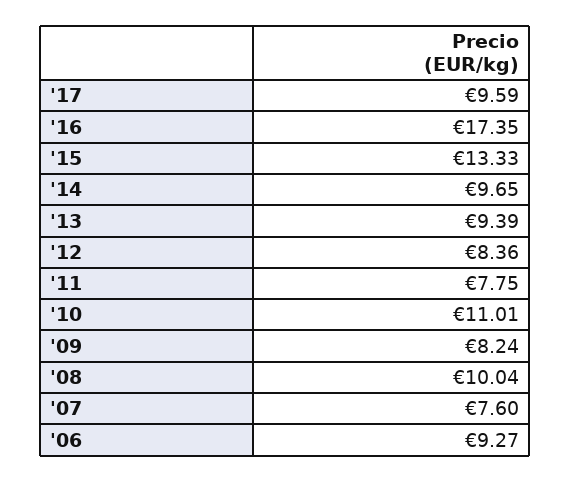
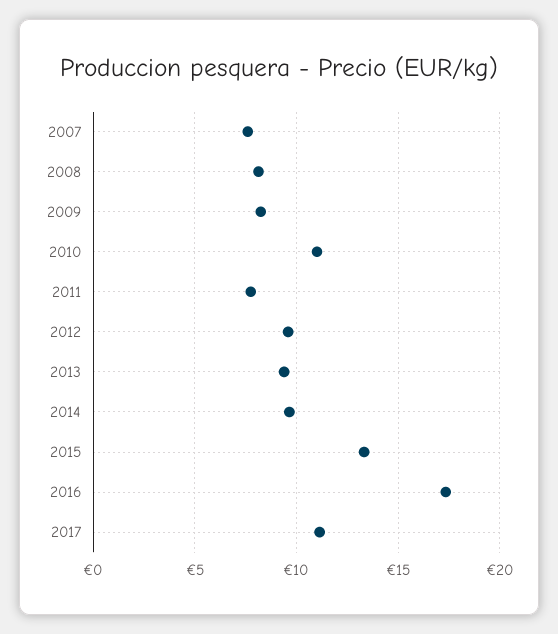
'17: 9.59 -> 11
'12: 8.36 -> 9.5
'08: 10.04 -> 8
'06: 9.27 -> none

